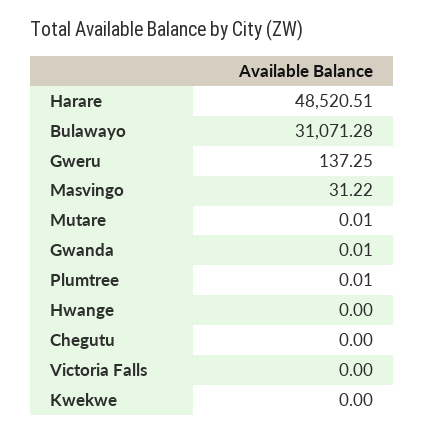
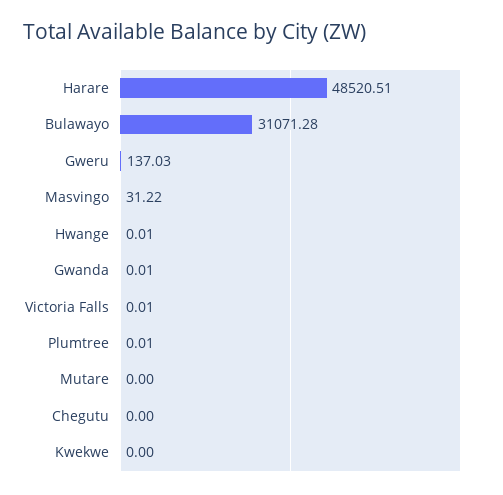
Gweru: 137.25 -> 137.03
Mutare: 0.01 -> 0
Hwange: 0 -> 0.01
Victoria Falls: 0 -> 0.01

